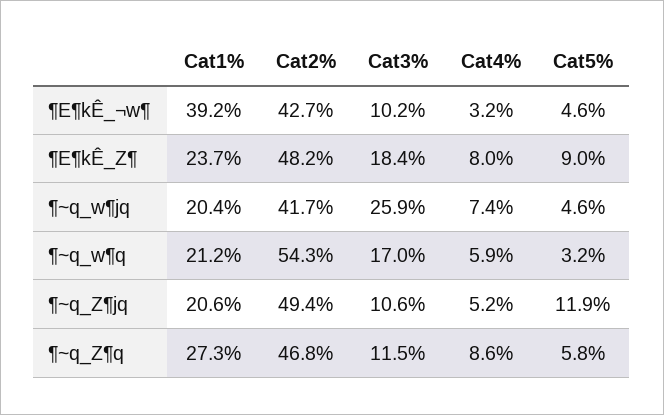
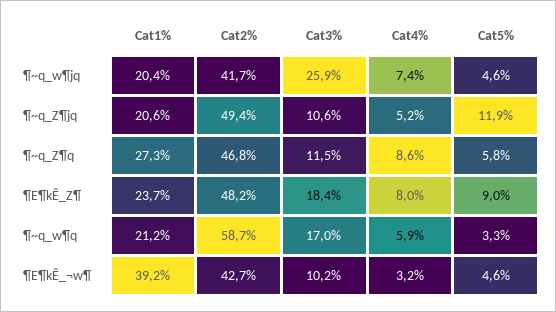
Cat2%, ¶~q_w¶q: 54.3 -> 58.7
Cat5%, ¶~q_w¶q: 3.2 -> 3.3

